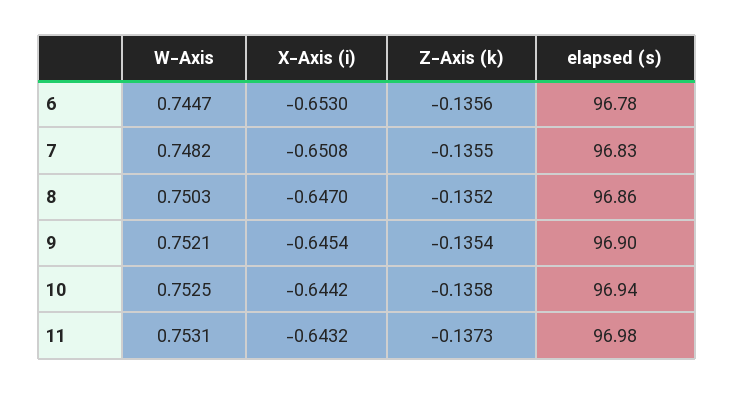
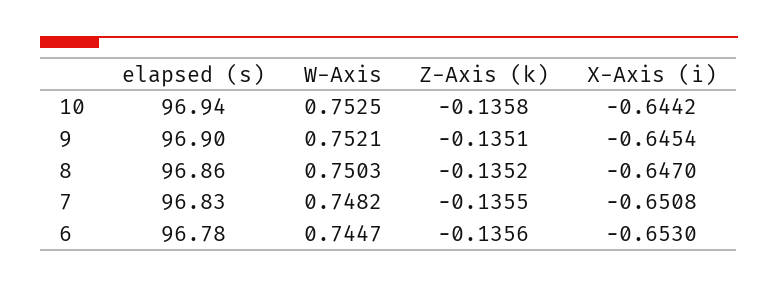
Z-Axis (k), 9: -0.1354 -> -0.1351
W-Axis, 11: 0.7531 -> none
X-Axis (i), 11: -0.6432 -> none
Z-Axis (k), 11: -0.1373 -> none
elapsed (s), 11: 96.98 -> none

